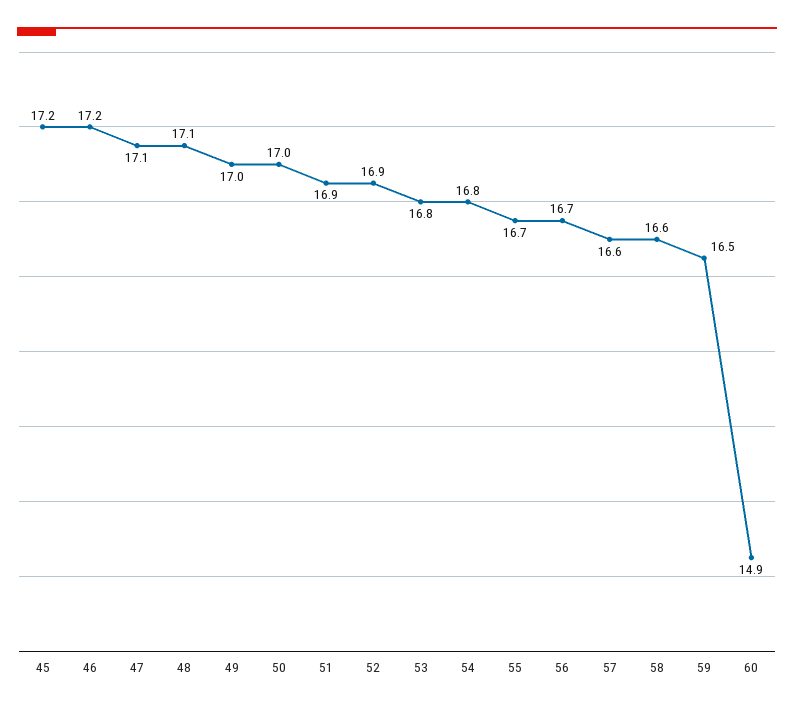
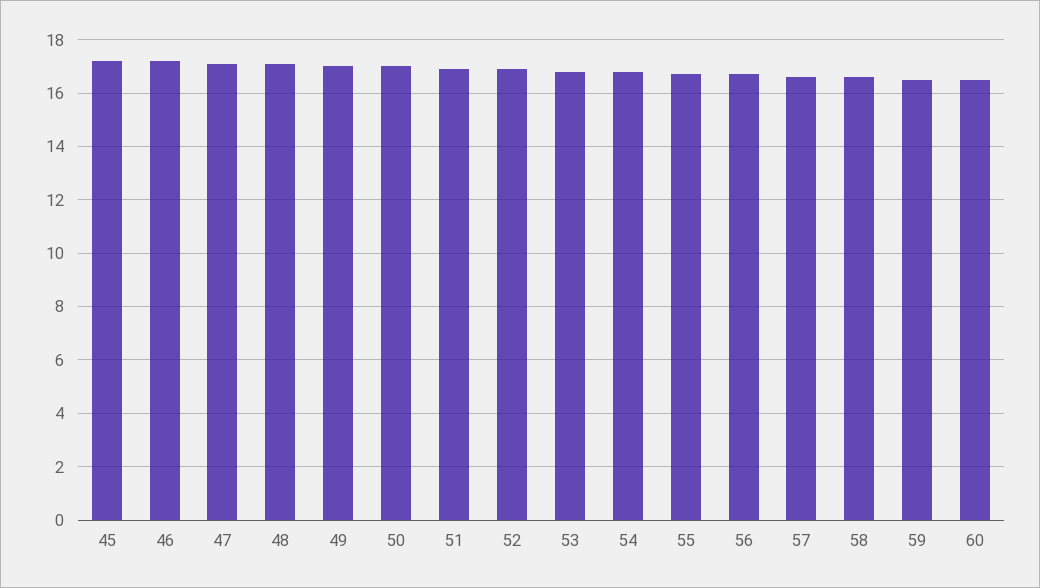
60: 14.9 -> 16.5

